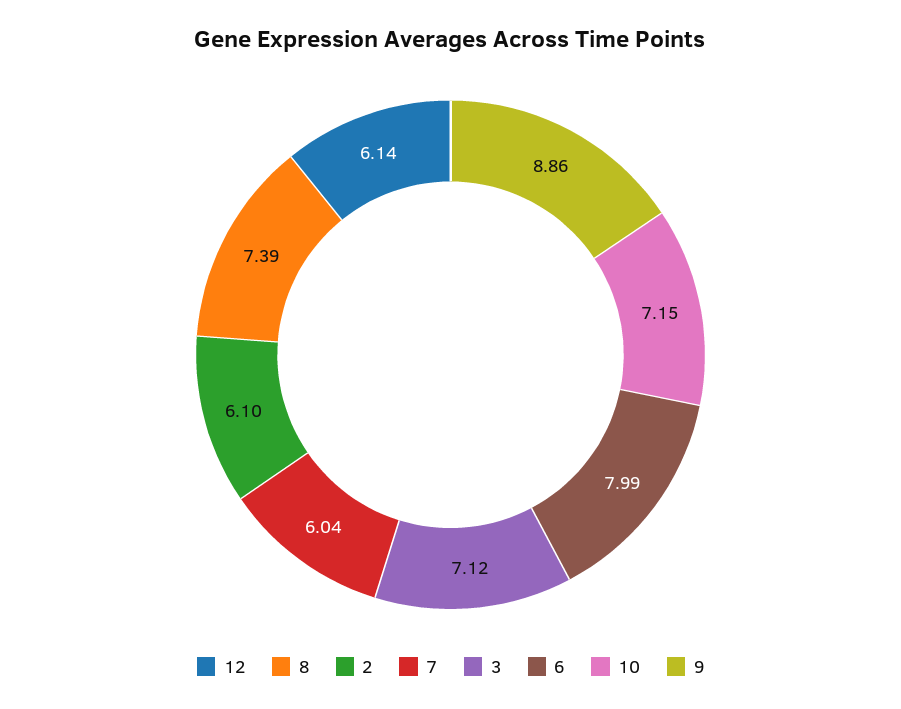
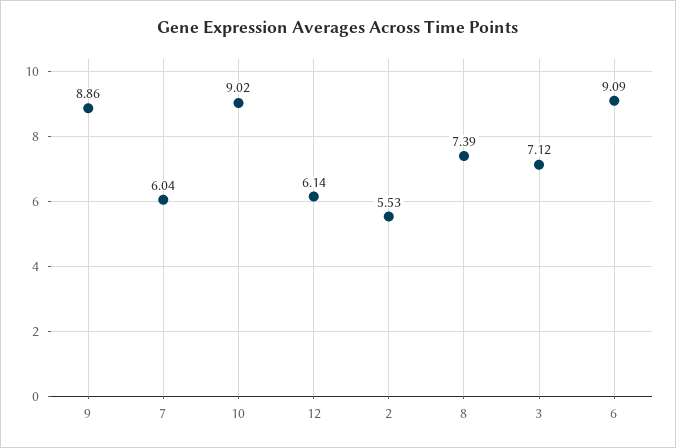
2: 6.1 -> 5.53
6: 7.99 -> 9.09
10: 7.15 -> 9.02

